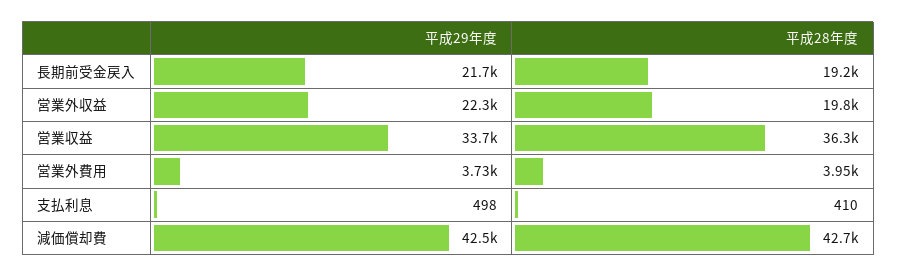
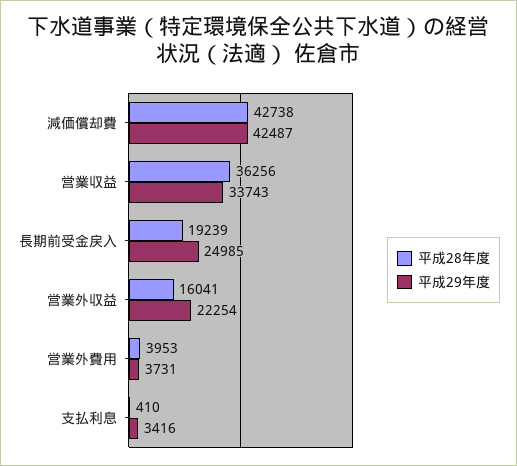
平成29年度, 長期前受金戻入: 21700 -> 24985
平成28年度, 営業外収益: 19800 -> 16041
平成29年度, 支払利息: 498 -> 3416

